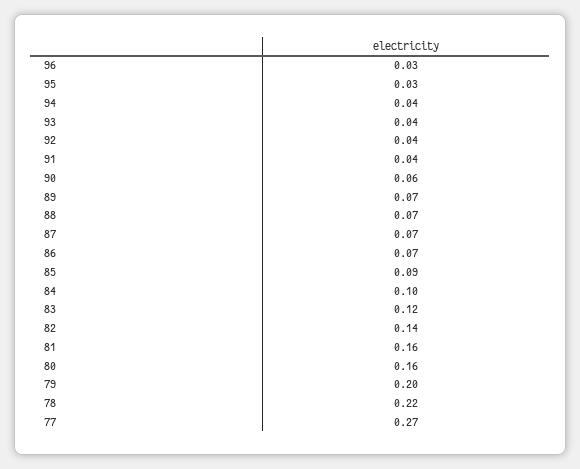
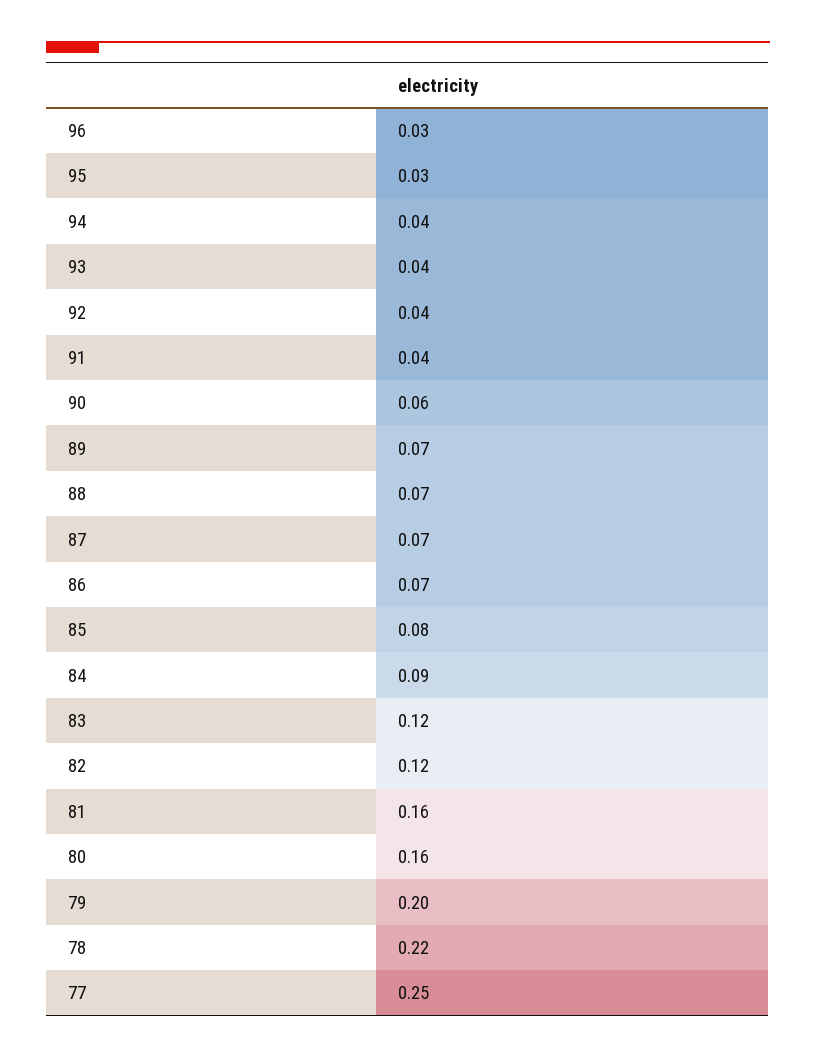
85: 0.09 -> 0.08
84: 0.1 -> 0.09
82: 0.14 -> 0.12
77: 0.27 -> 0.25

